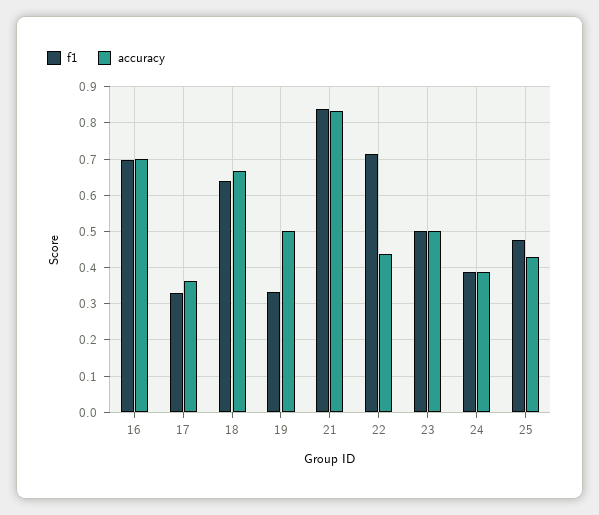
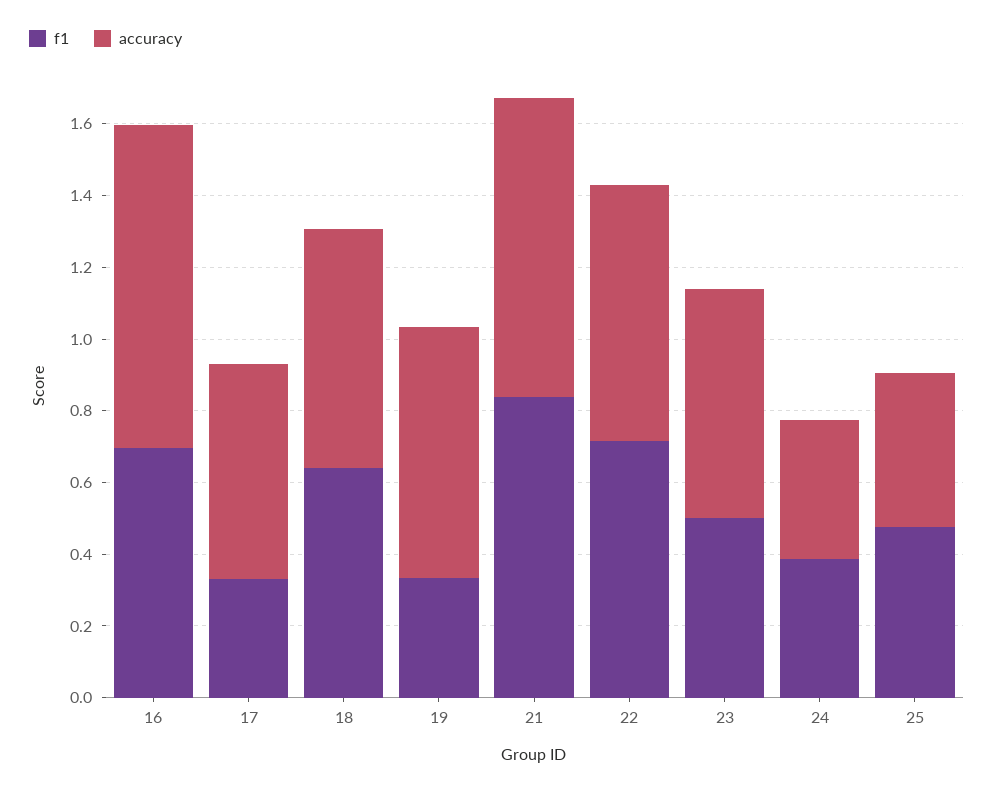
accuracy, 16: 0.7 -> 0.9
accuracy, 17: 0.36 -> 0.6
accuracy, 19: 0.5 -> 0.7
accuracy, 22: 0.44 -> 0.7
accuracy, 23: 0.5 -> 0.65

